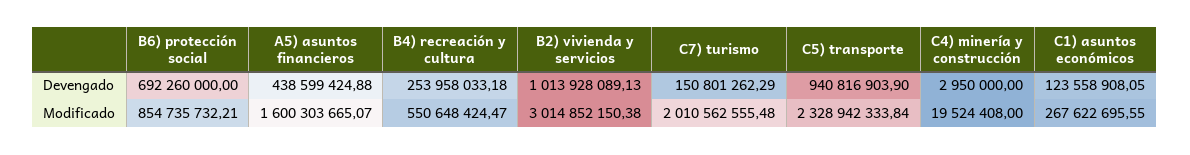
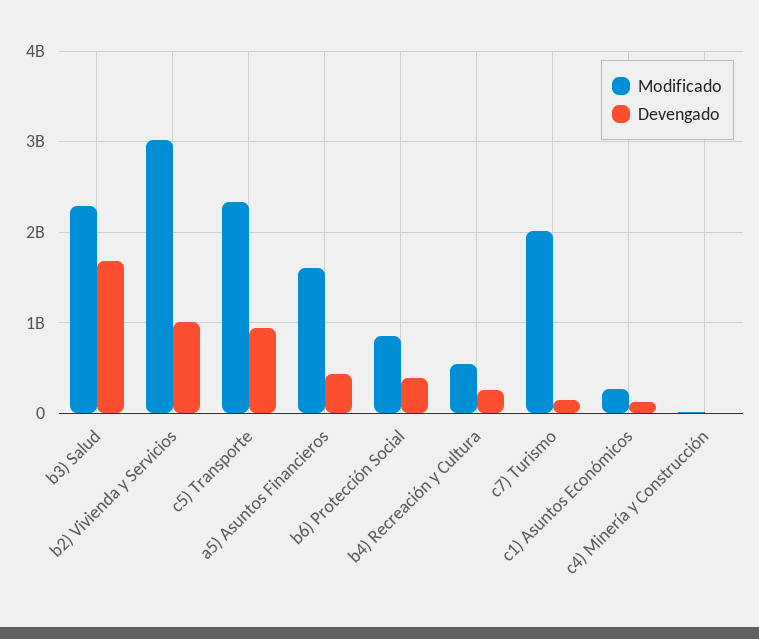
Devengado, B6) protección social: 692260000 -> 400000000
Modificado, b3) Salud: none -> 2300000000
Devengado, b3) Salud: none -> 1700000000

